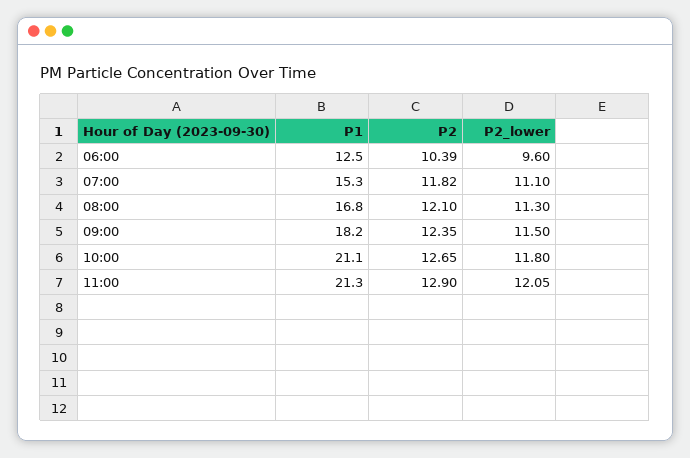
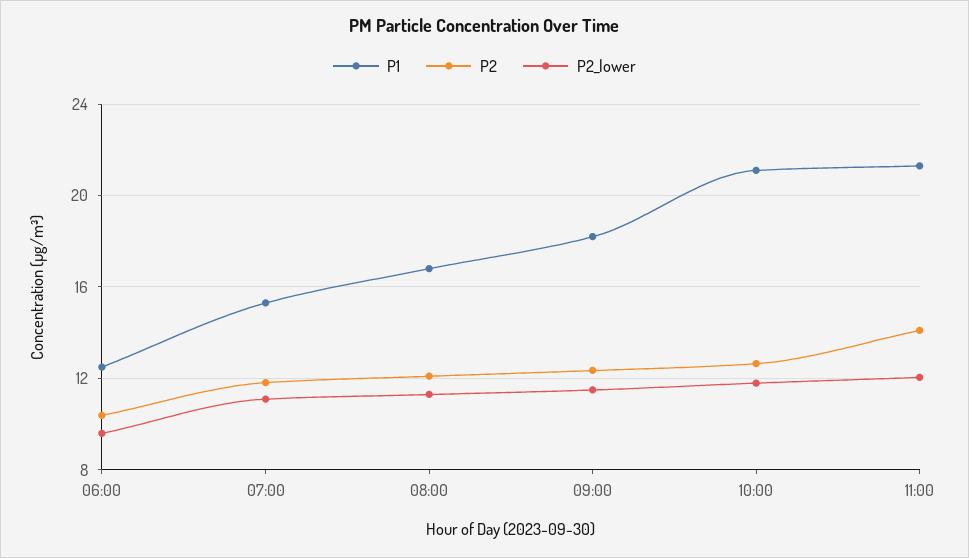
P2, 11:00: 12.9 -> 14

